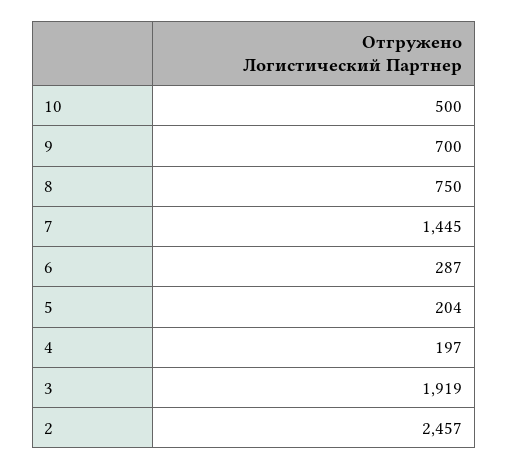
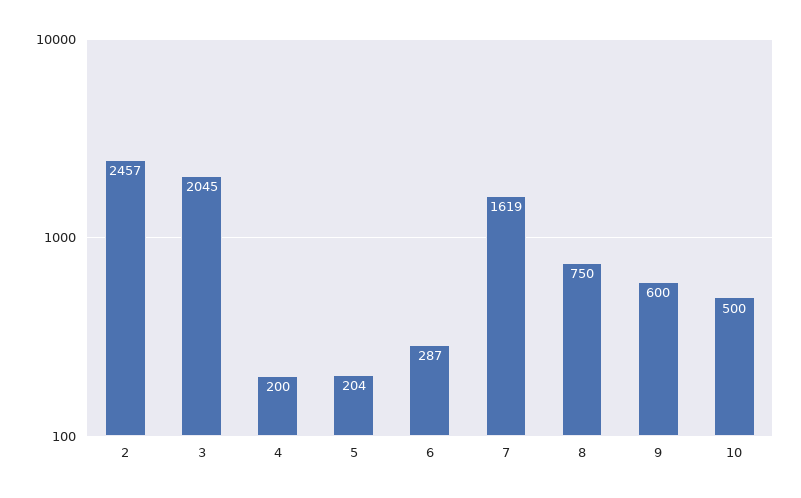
9: 700 -> 600
7: 1445 -> 1619
4: 197 -> 200
3: 1919 -> 2045

